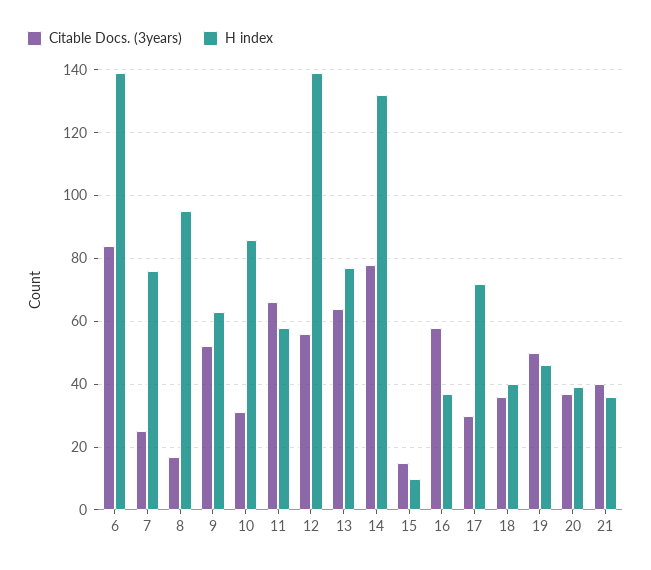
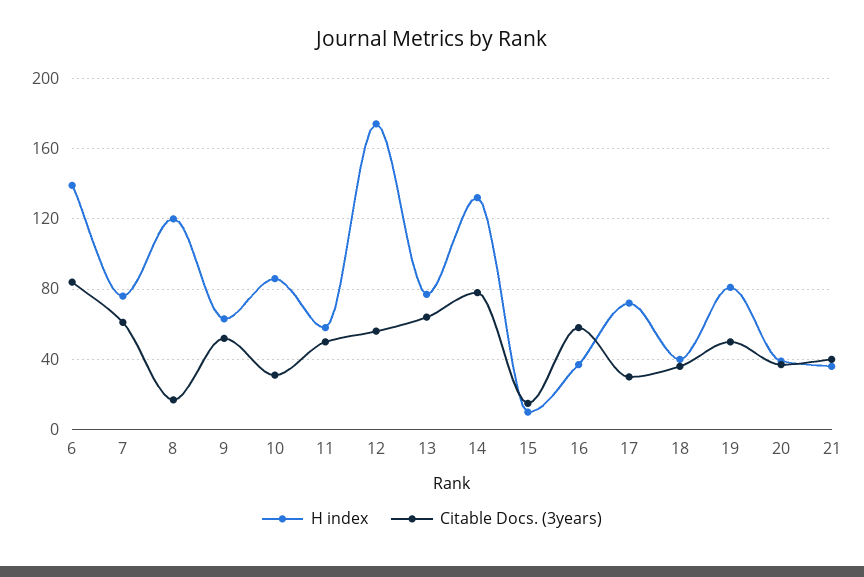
Citable Docs. (3years), 7: 25 -> 60
H index, 8: 95 -> 120
Citable Docs. (3years), 11: 65 -> 50
H index, 12: 140 -> 175
H index, 19: 45 -> 80

